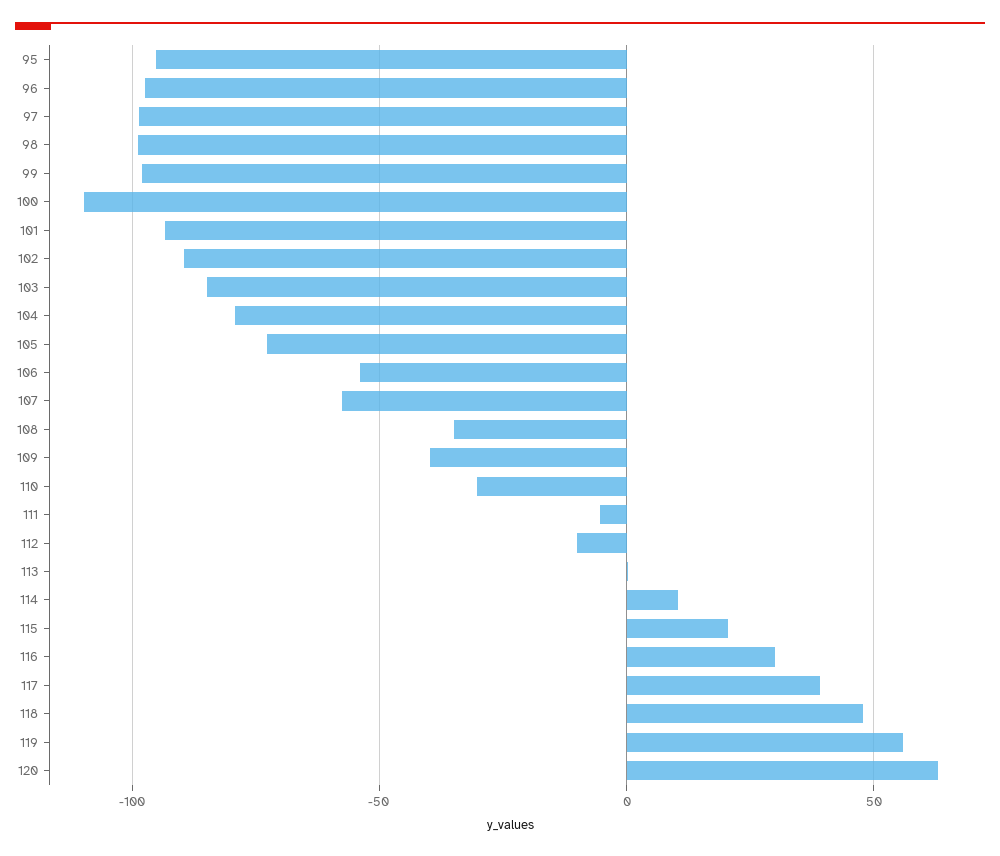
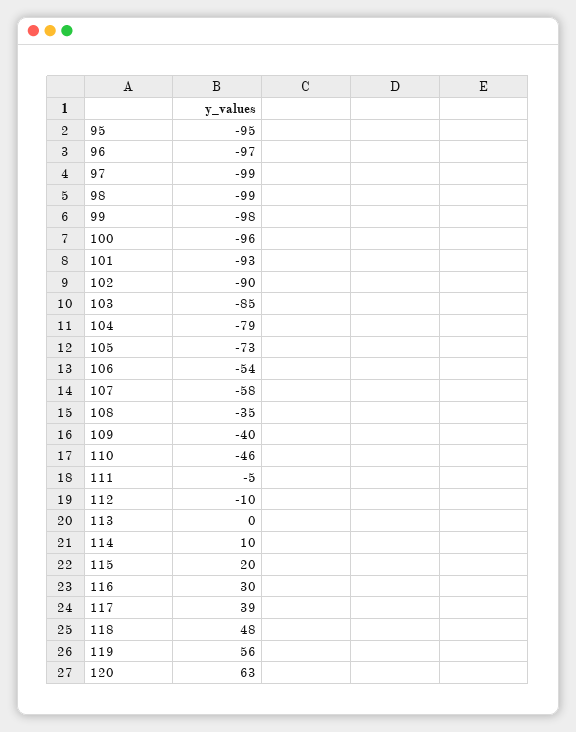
100: -110 -> -96
110: -30 -> -46

